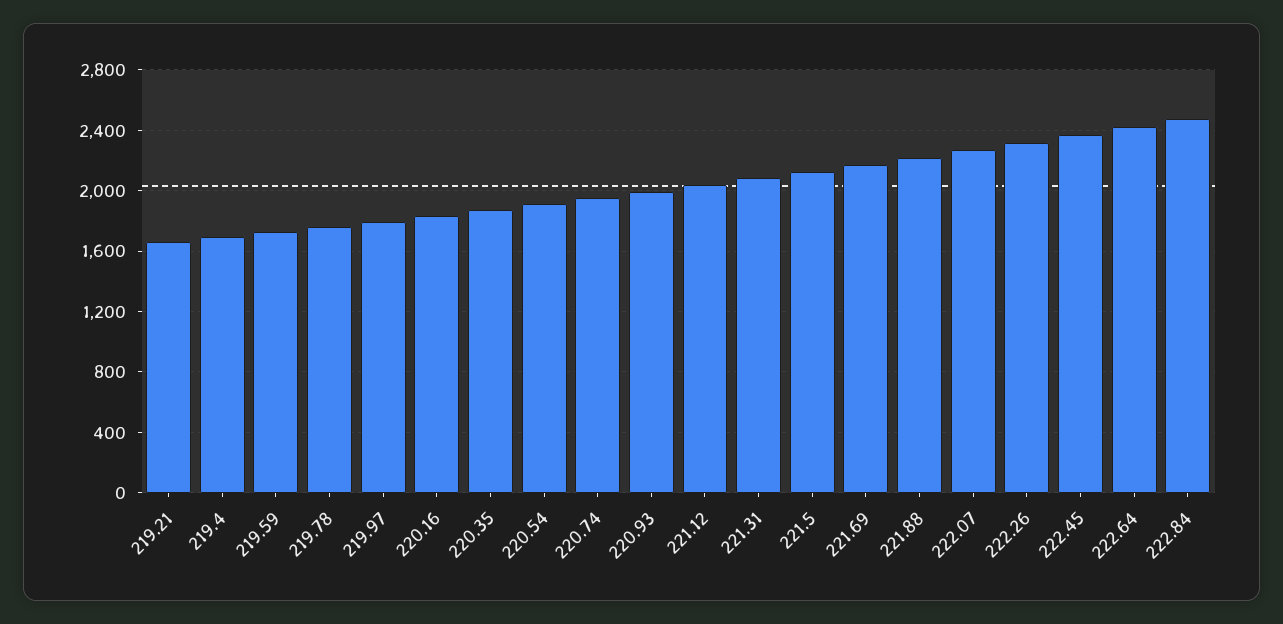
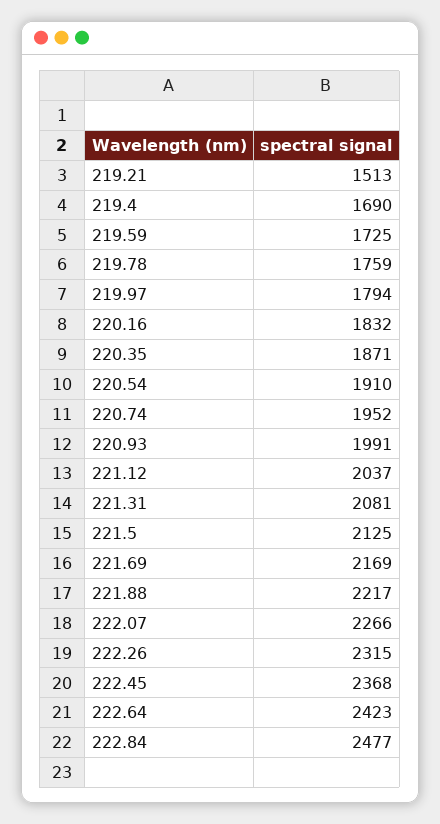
219.21: 1650 -> 1513

